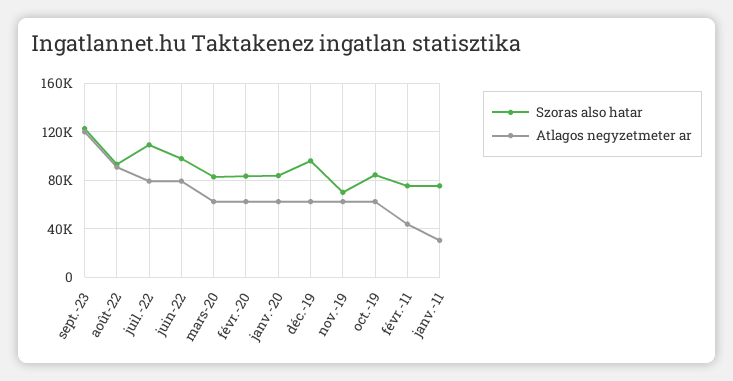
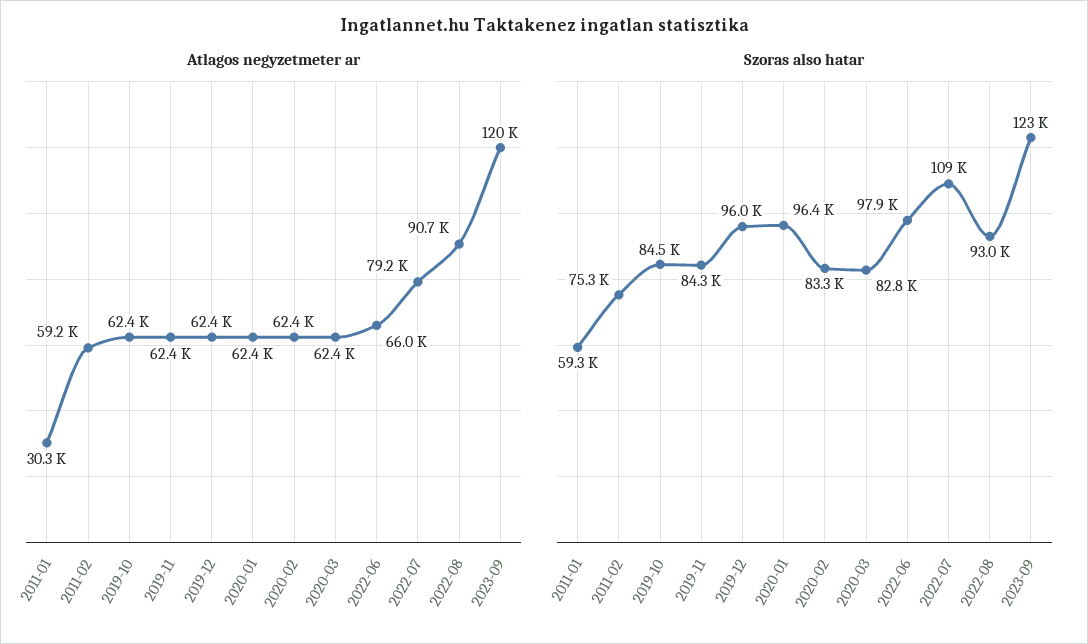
Atlagos negyzetmeter ar, juin-22: 80000 -> 66000
Szoras also hatar, janv.-20: 85000 -> 96400
Szoras also hatar, nov.-19: 70000 -> 84300
Atlagos negyzetmeter ar, févr.-11: 45000 -> 59200
Szoras also hatar, janv.-11: 75000 -> 59300

